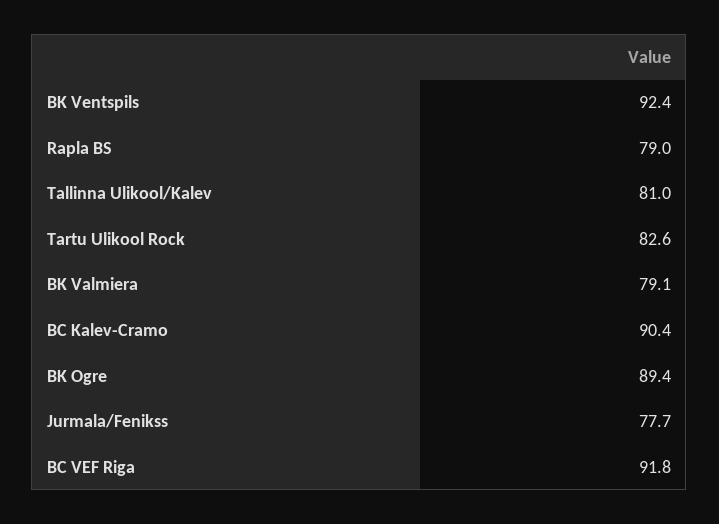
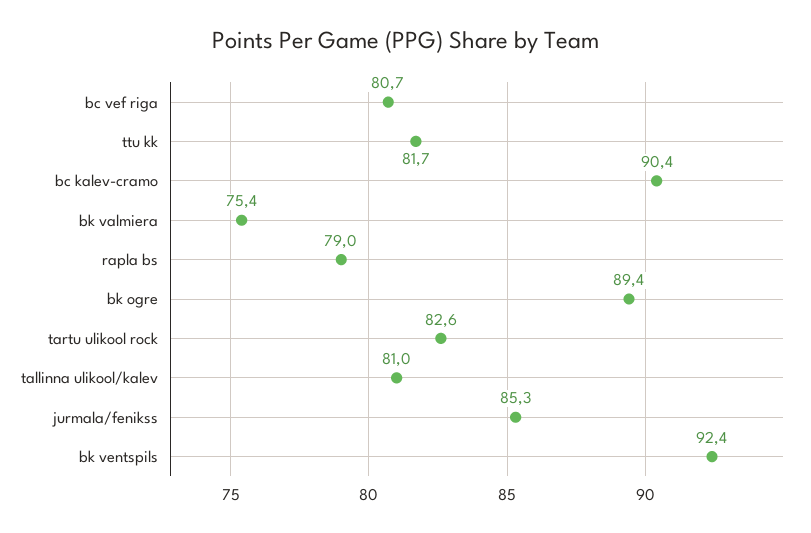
BK Valmiera: 79.1 -> 75.4
Jurmala/Fenikss: 77.7 -> 85.3
BC VEF Riga: 91.8 -> 80.7
ttu kk: none -> 81.7

